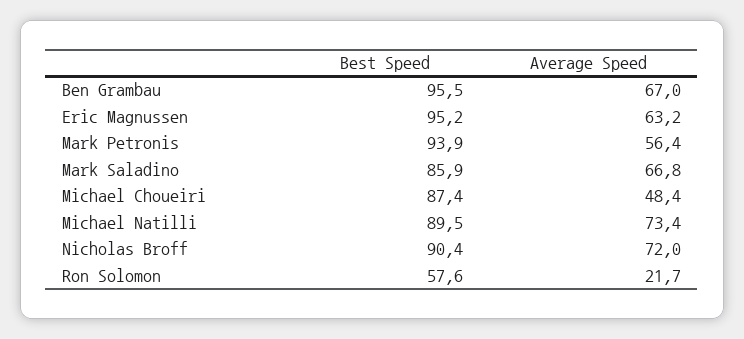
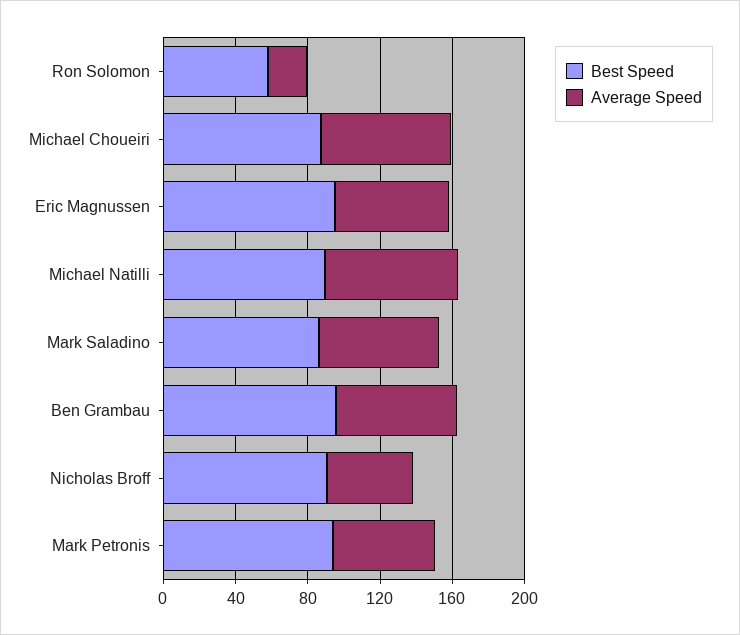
Average Speed, Michael Choueiri: 48.4 -> 70
Average Speed, Nicholas Broff: 72 -> 50

